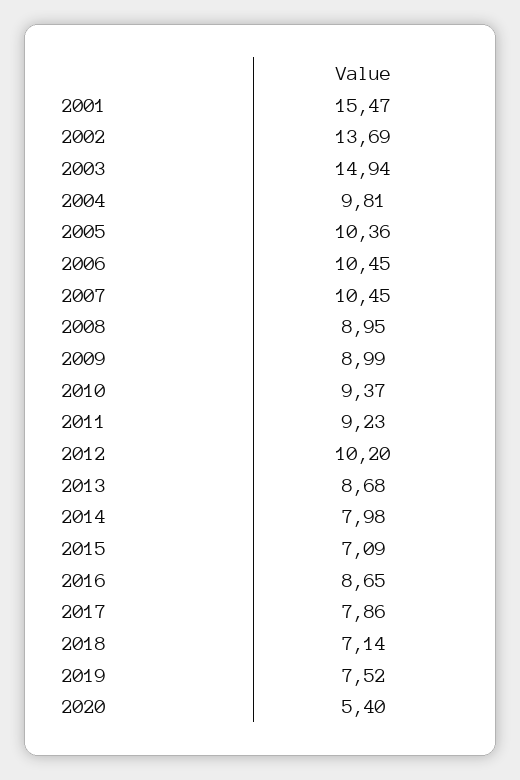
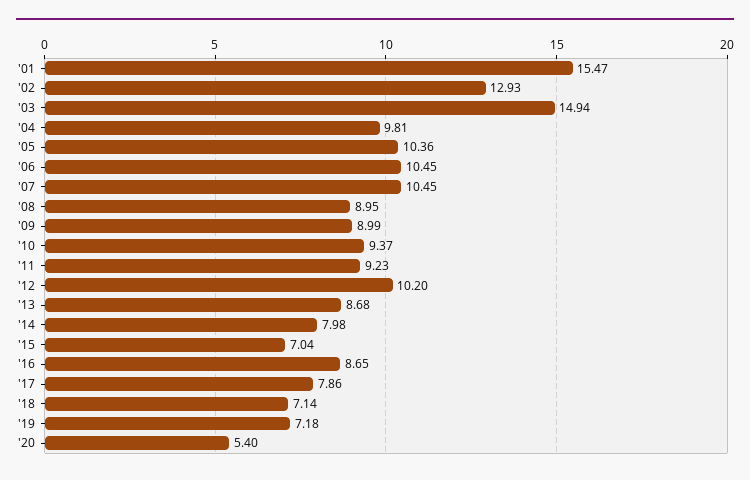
2002: 13.69 -> 12.93
2015: 7.09 -> 7.04
2019: 7.52 -> 7.18

